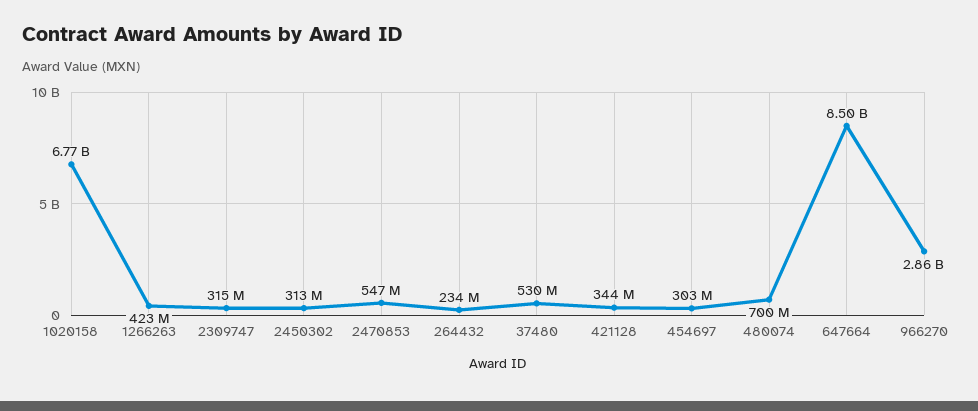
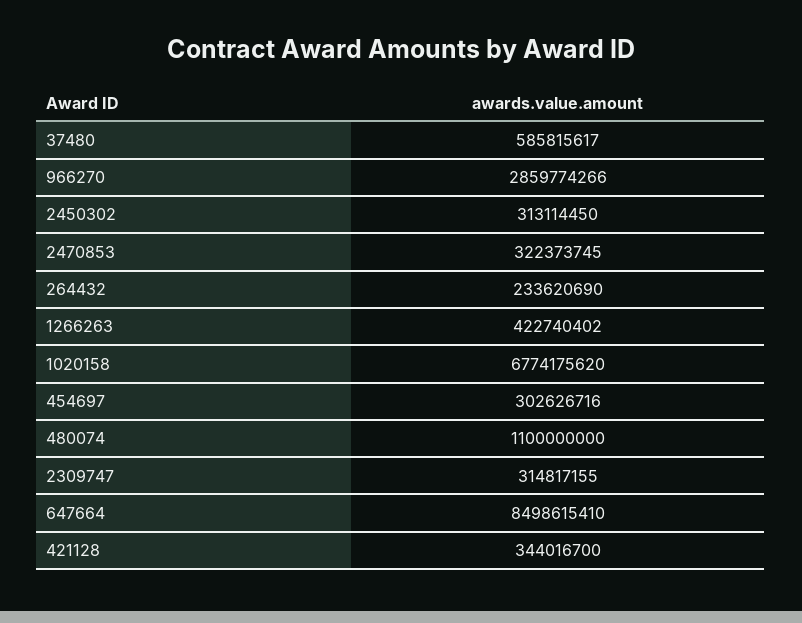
2470853: 547000000 -> 322373745
37480: 530000000 -> 585815617
480074: 700000000 -> 1100000000

